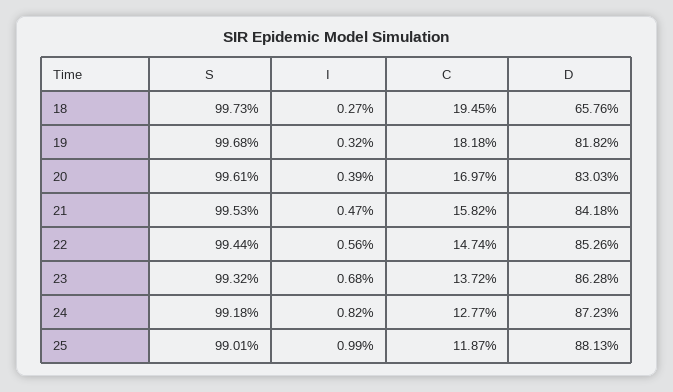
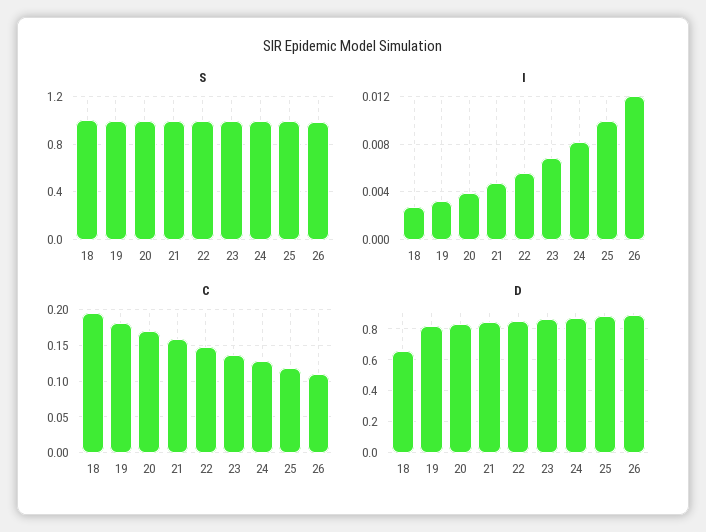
S, 26: none -> 1
I, 26: none -> 0.012
C, 26: none -> 0.11
D, 26: none -> 0.9

